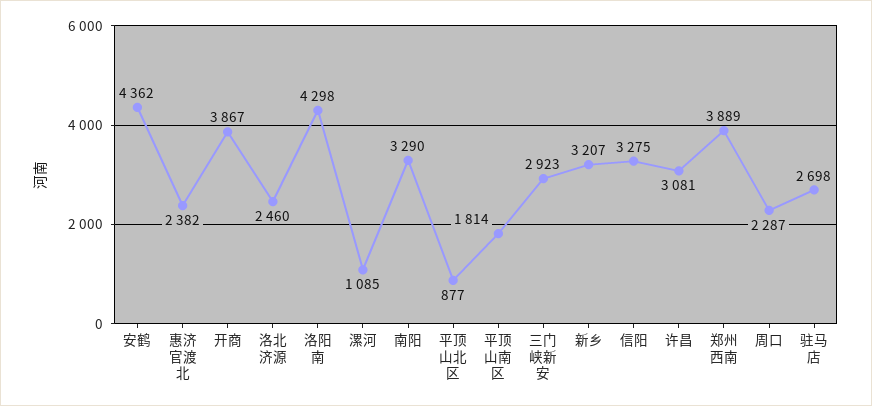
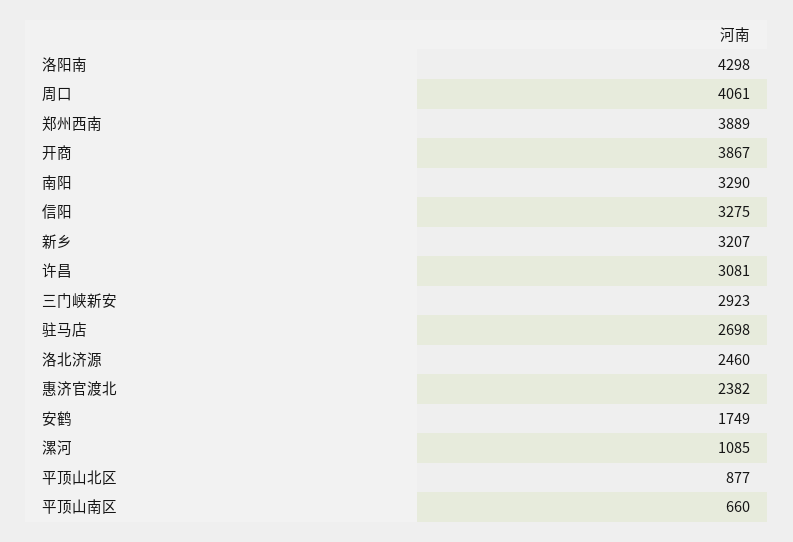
安鹤: 4362 -> 1749
平顶山南区: 1814 -> 660
周口: 2287 -> 4061

